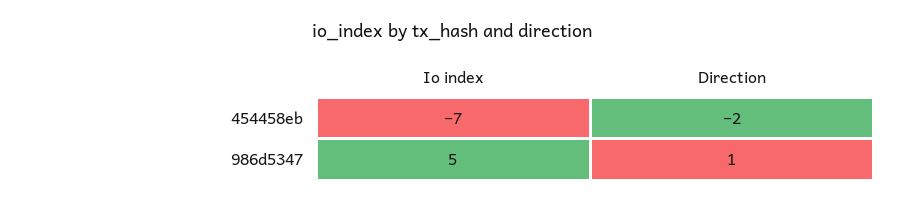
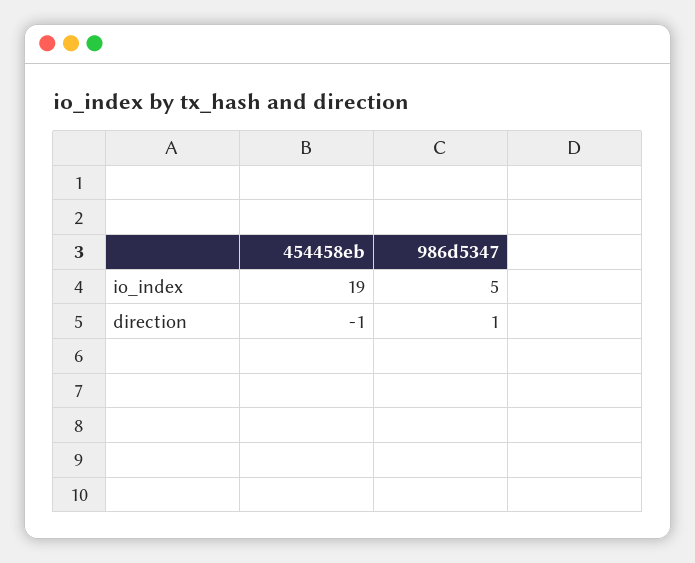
Io index, 454458eb: -7 -> 19
Direction, 454458eb: -2 -> -1

